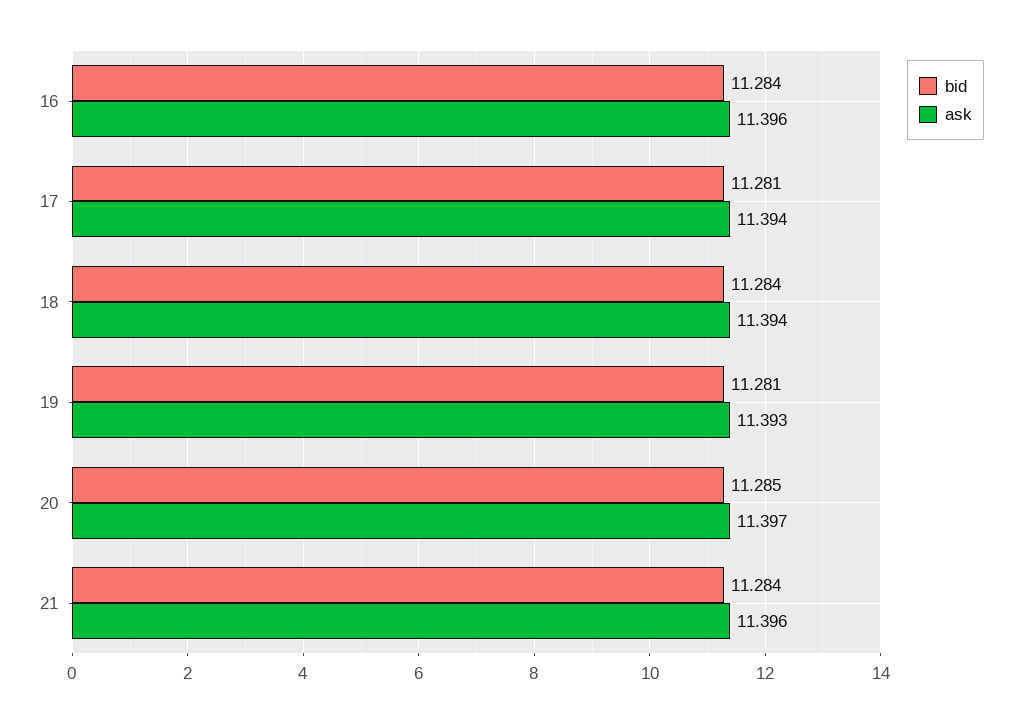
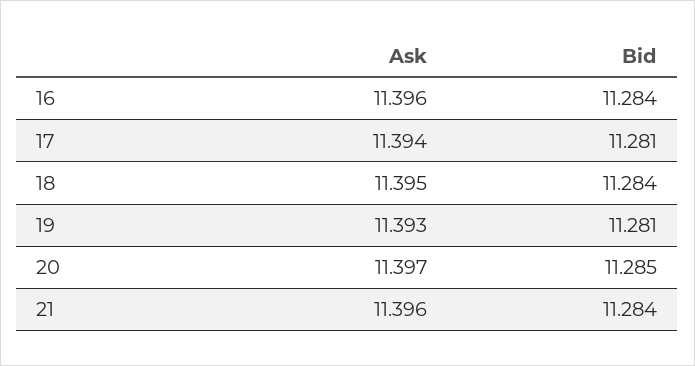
ask, 18: 11.394 -> 11.395

